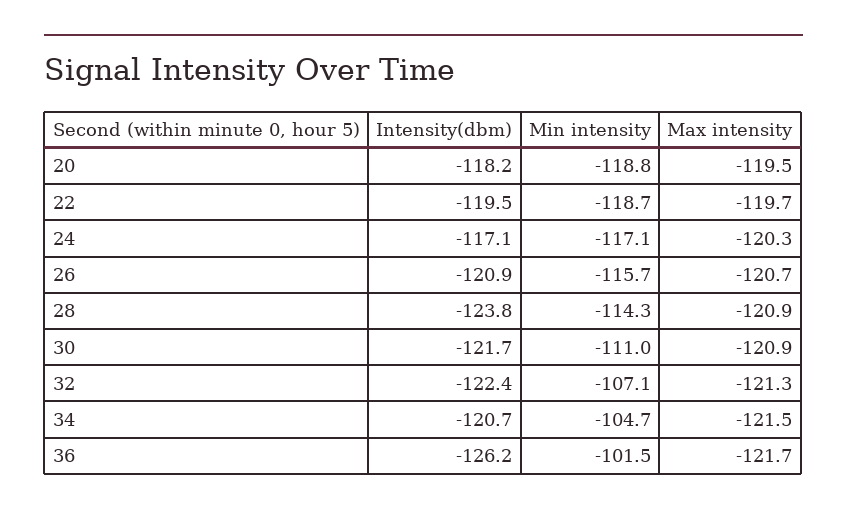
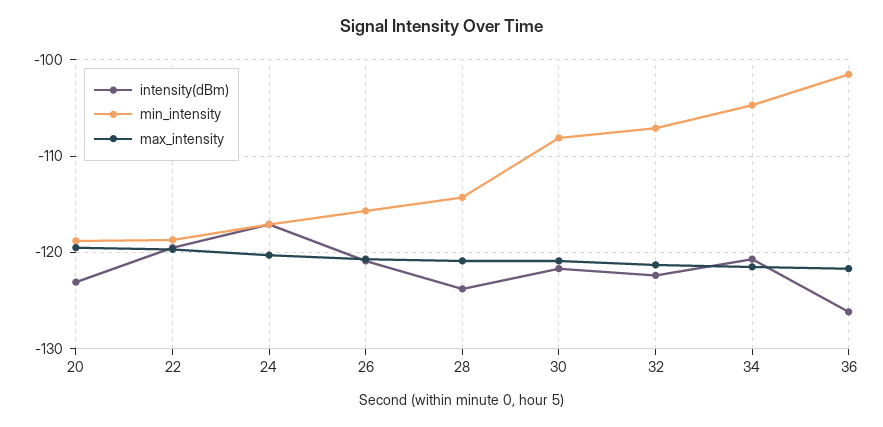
Intensity(dbm), 20: -118.2 -> -123
Min intensity, 30: -111 -> -108

